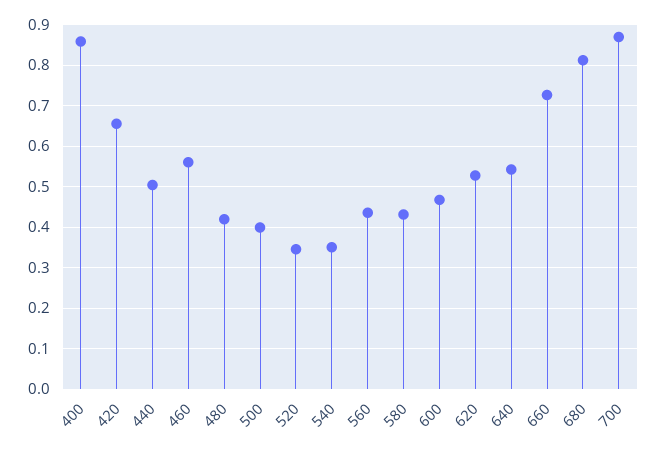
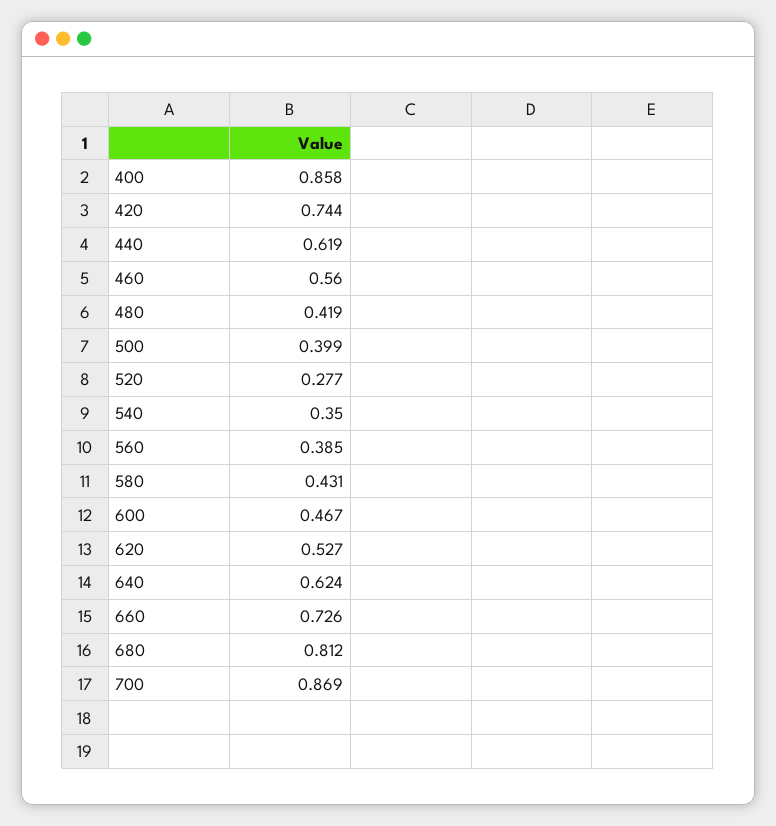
420: 0.66 -> 0.744
440: 0.5 -> 0.619
520: 0.34 -> 0.277
560: 0.44 -> 0.385
640: 0.54 -> 0.624

